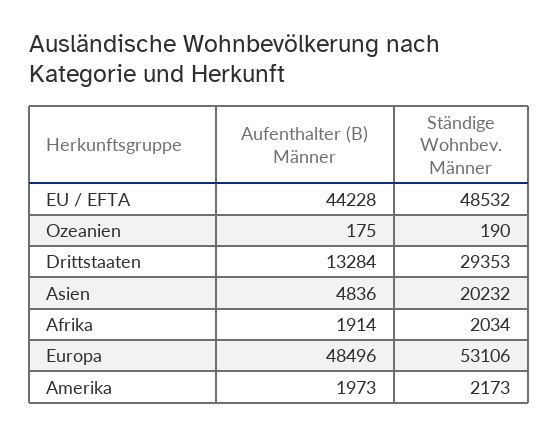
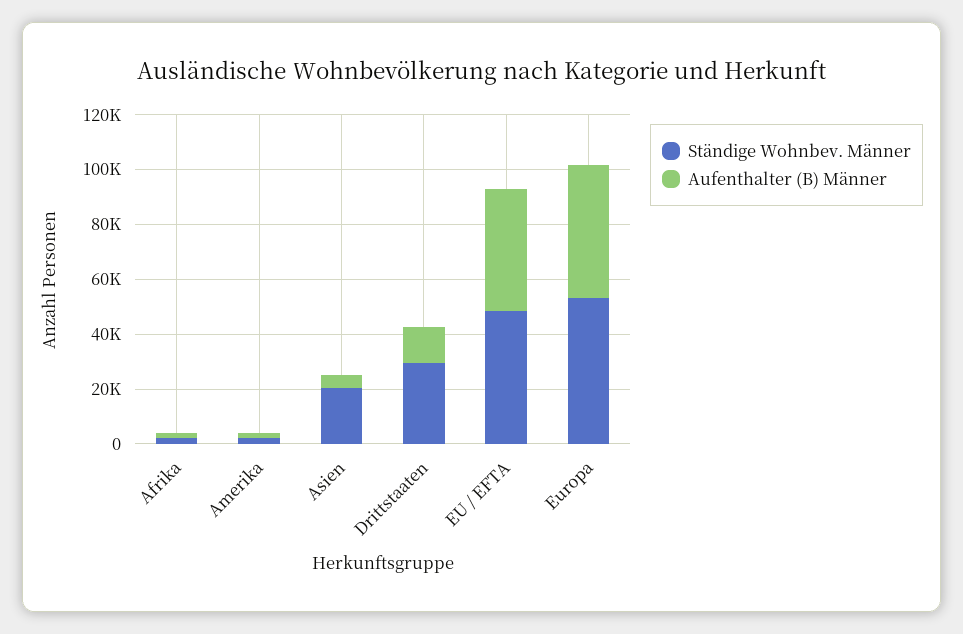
Aufenthalter (B) Männer, Ozeanien: 175 -> none
Ständige Wohnbev. Männer, Ozeanien: 190 -> none

